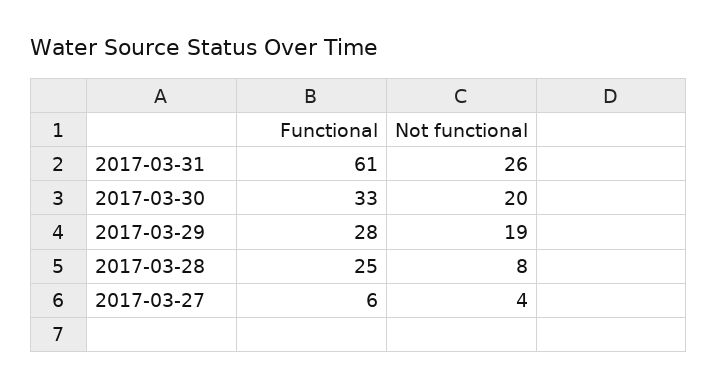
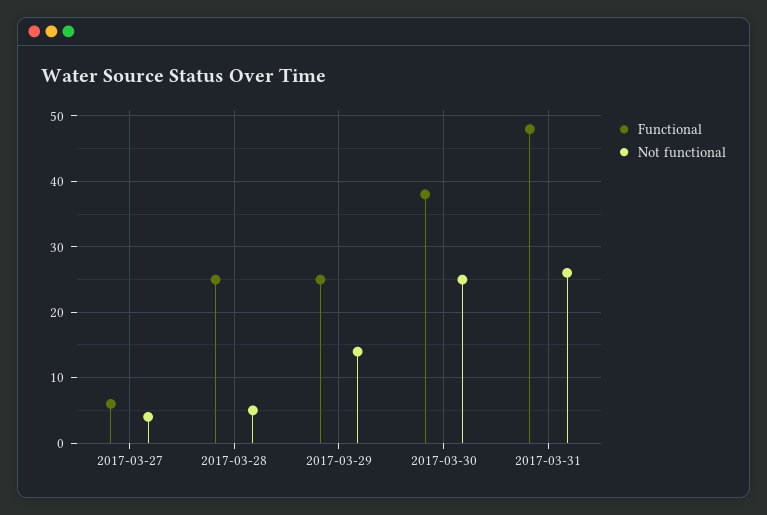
Functional, 2017-03-31: 61 -> 48
Functional, 2017-03-30: 33 -> 38
Not functional, 2017-03-30: 20 -> 25
Functional, 2017-03-29: 28 -> 25
Not functional, 2017-03-29: 19 -> 14
Not functional, 2017-03-28: 8 -> 5

